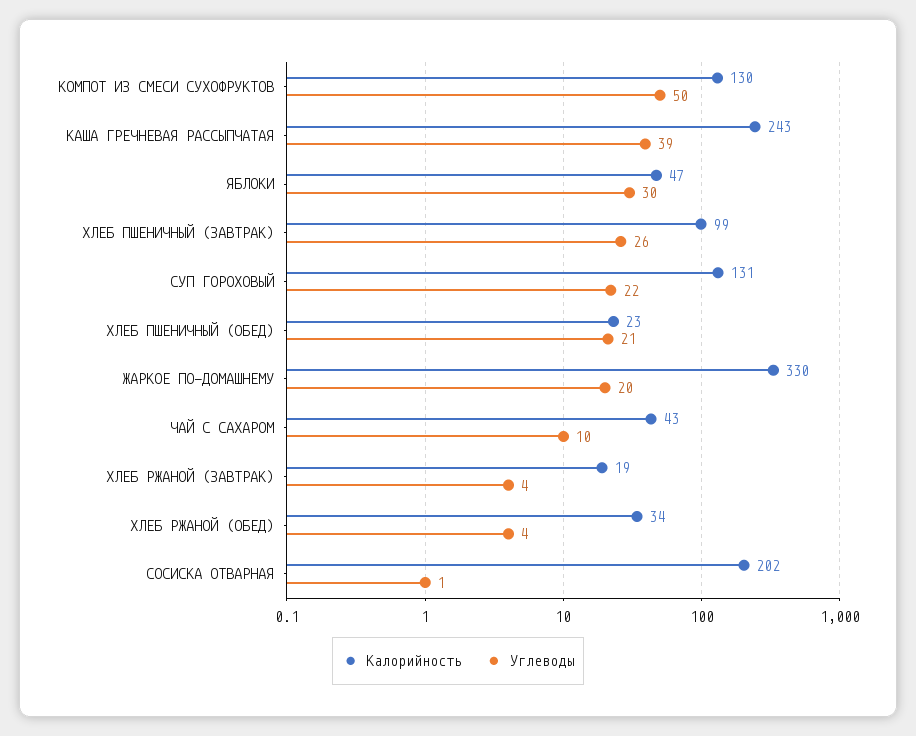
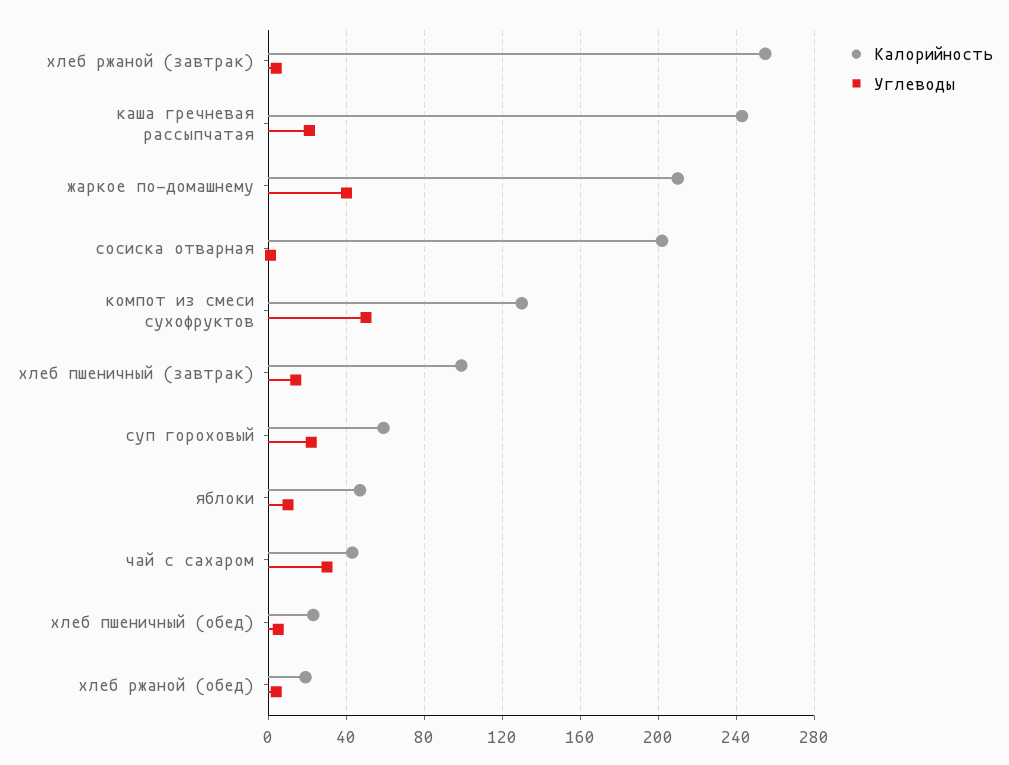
Углеводы, КАША ГРЕЧНЕВАЯ РАССЫПЧАТАЯ: 39 -> 20
Углеводы, ЯБЛОКИ: 30 -> 10
Углеводы, ХЛЕБ ПШЕНИЧНЫЙ (ЗАВТРАК): 26 -> 15
Калорийность, СУП ГОРОХОВЫЙ: 131 -> 60
Углеводы, ХЛЕБ ПШЕНИЧНЫЙ (ОБЕД): 21 -> 5
Калорийность, ЖАРКОЕ ПО-ДОМАШНЕМУ: 330 -> 210
Углеводы, ЖАРКОЕ ПО-ДОМАШНЕМУ: 20 -> 40
Углеводы, ЧАЙ С САХАРОМ: 10 -> 30
Калорийность, ХЛЕБ РЖАНОЙ (ЗАВТРАК): 19 -> 255
Калорийность, ХЛЕБ РЖАНОЙ (ОБЕД): 34 -> 20

